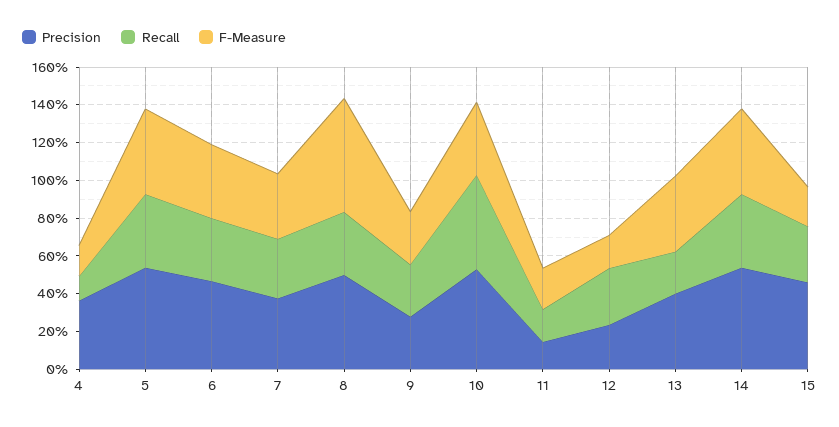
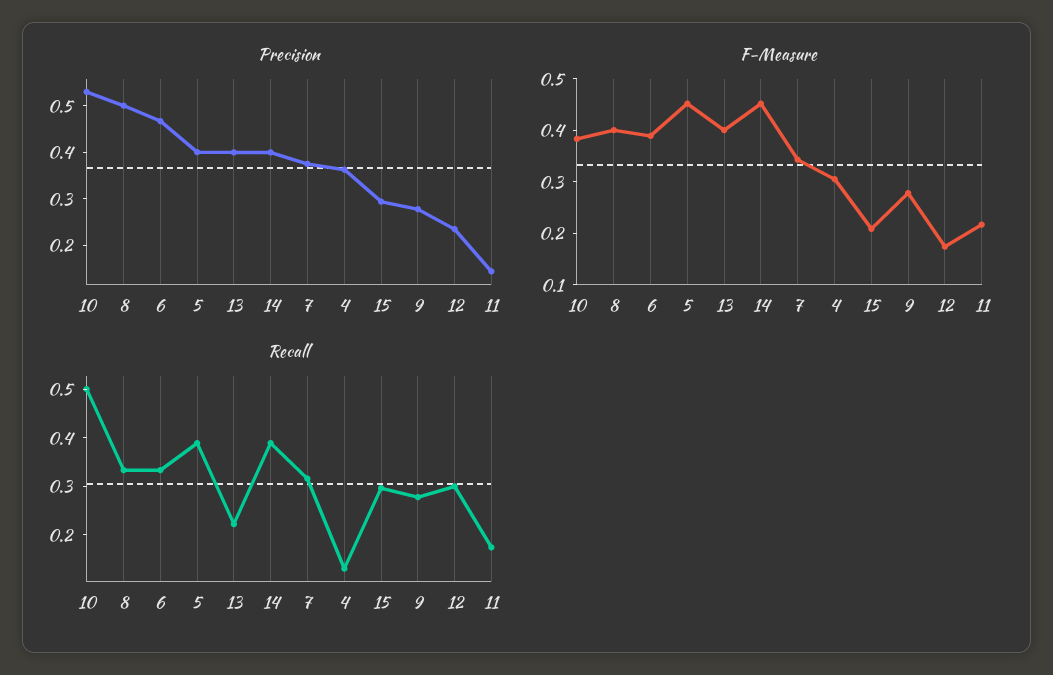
F-Measure, 4: 0.15 -> 0.3
Precision, 5: 0.55 -> 0.4
F-Measure, 8: 0.6 -> 0.4
Precision, 14: 0.55 -> 0.4
Precision, 15: 0.45 -> 0.3

